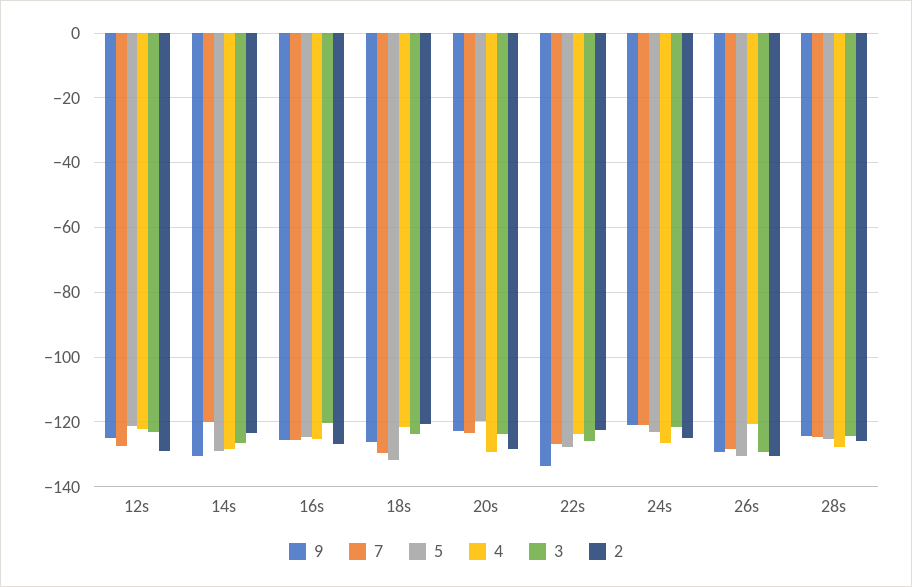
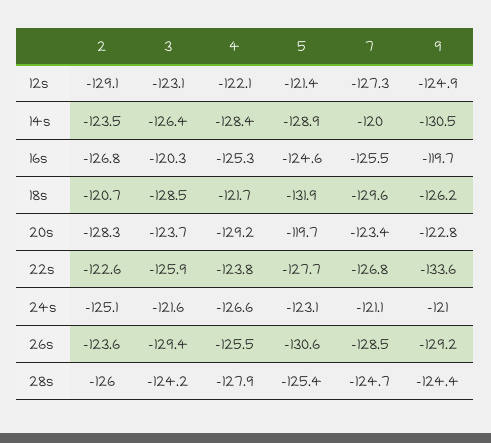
9, 16s: -126 -> -119.7
3, 18s: -124 -> -128.5
4, 26s: -120 -> -125.5
2, 26s: -130 -> -123.6

